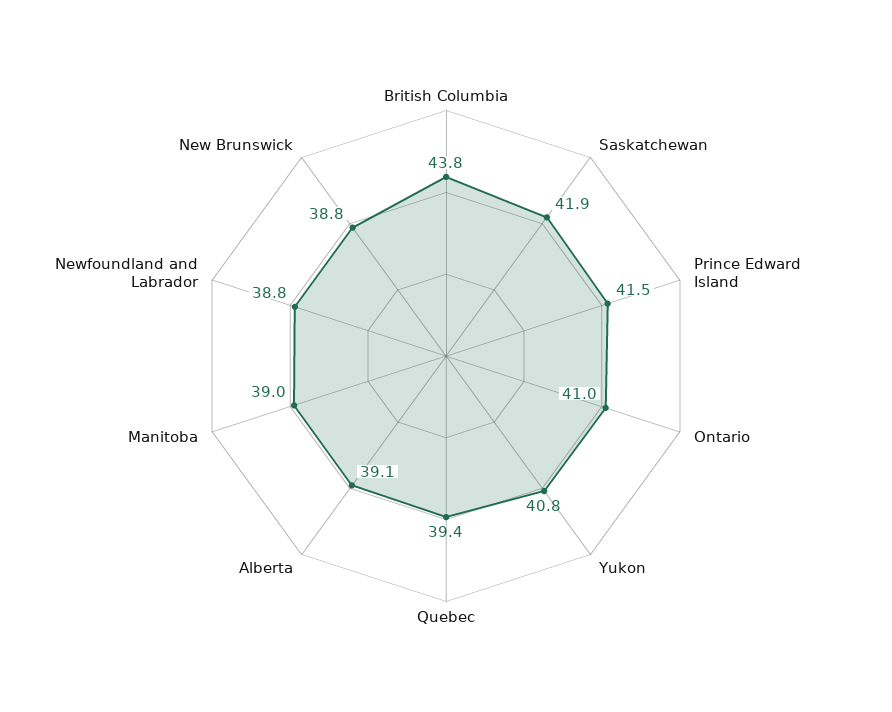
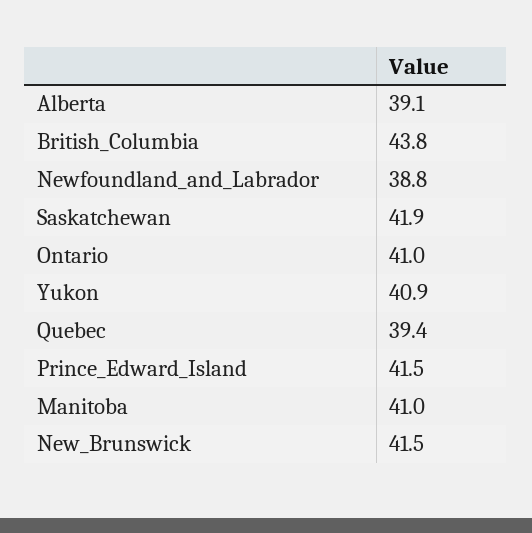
Yukon: 40.8 -> 40.9
Manitoba: 39 -> 41
New Brunswick: 38.8 -> 41.5

